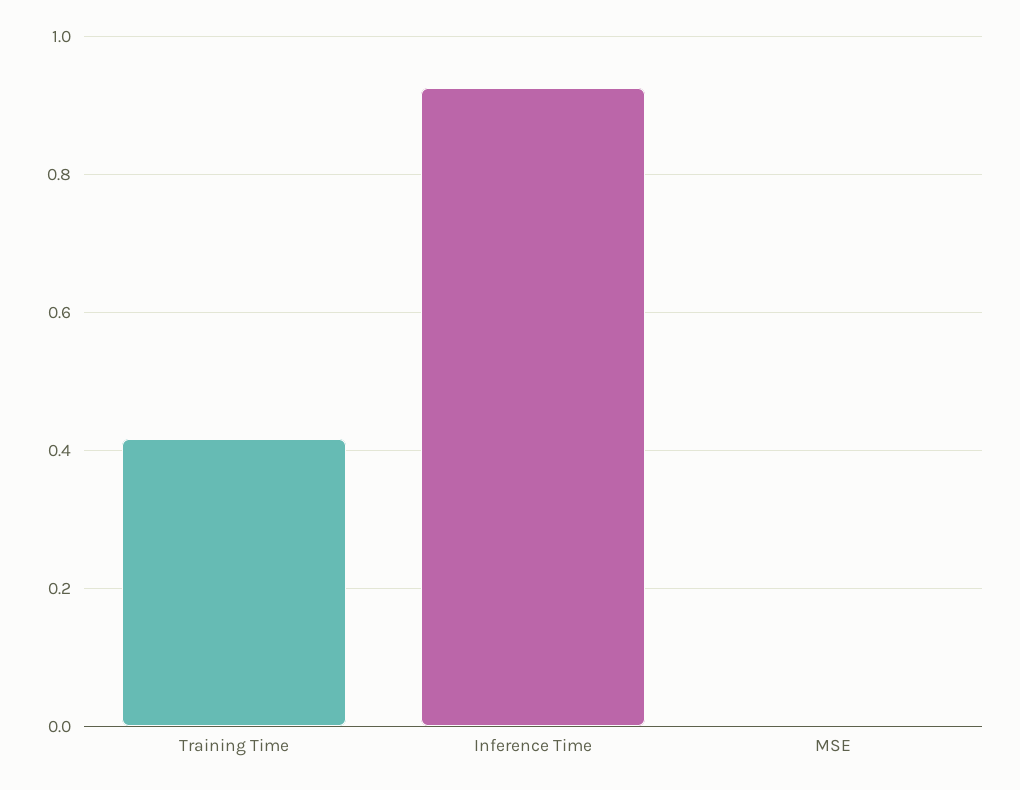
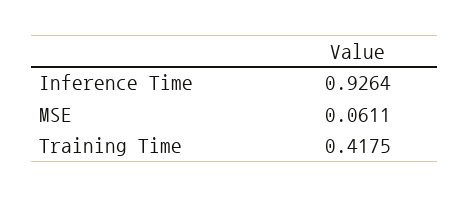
MSE: 0 -> 0.0611

